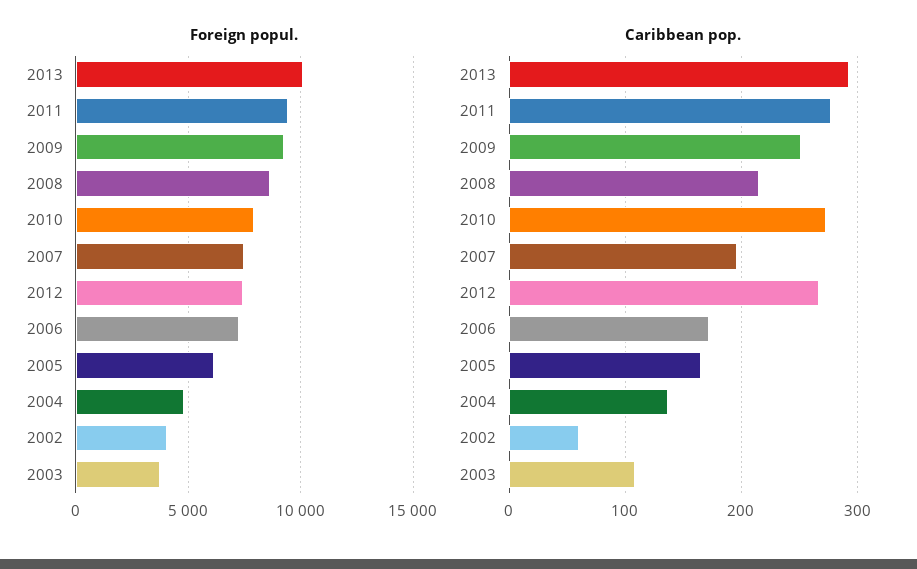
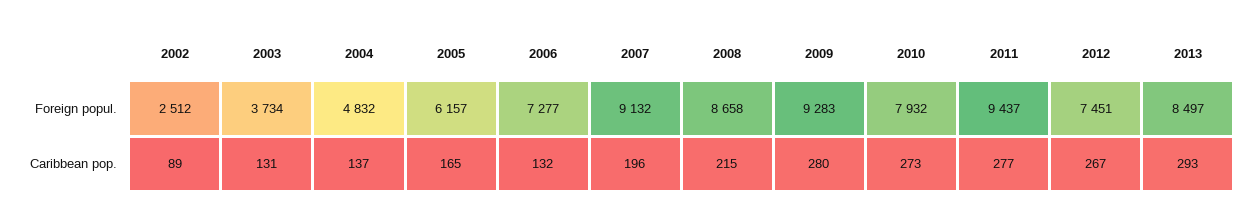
Foreign popul., 2013: 10000 -> 8497
Foreign popul., 2007: 7500 -> 9132
Foreign popul., 2002: 4000 -> 2512
Caribbean pop., 2009: 250 -> 280
Caribbean pop., 2006: 170 -> 132
Caribbean pop., 2002: 60 -> 89
Caribbean pop., 2003: 110 -> 131

